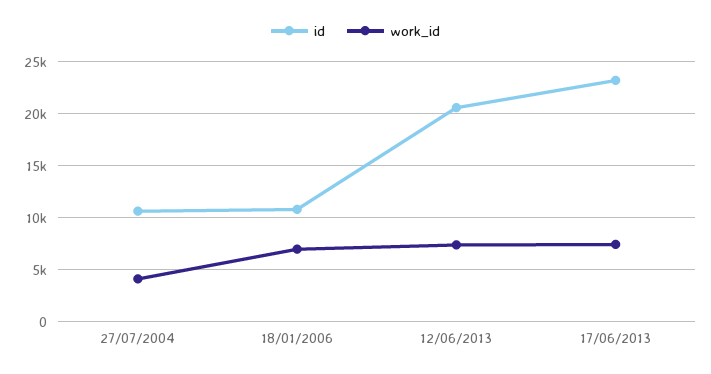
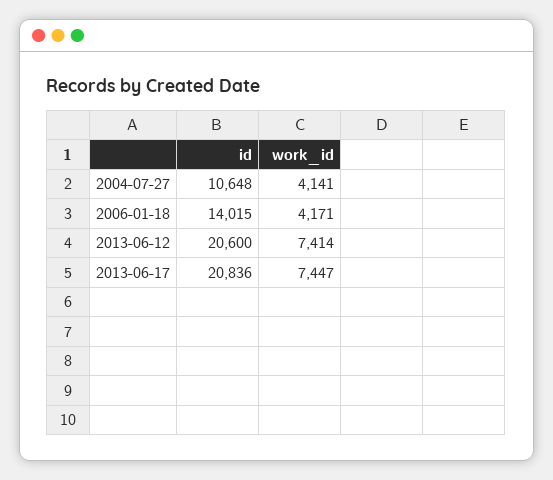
id, 18/01/2006: 11000 -> 14015
work_id, 18/01/2006: 7000 -> 4171
id, 17/06/2013: 23000 -> 20836

